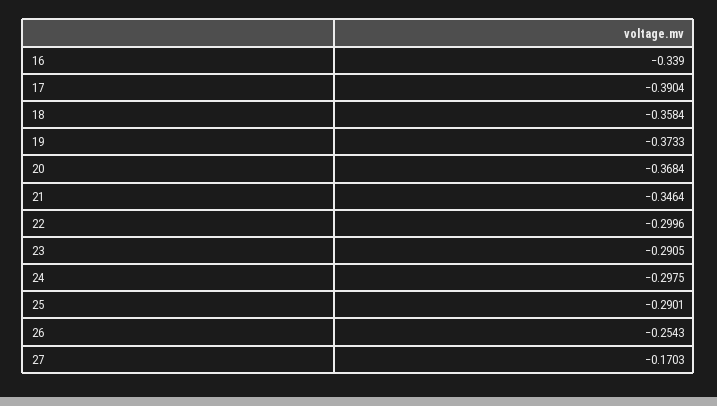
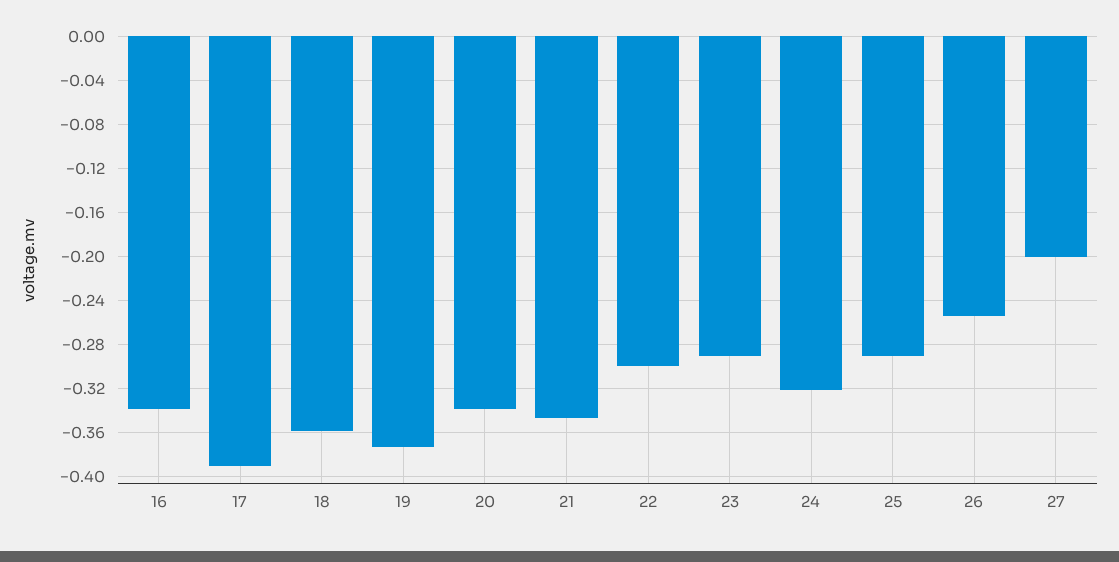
20: -0.3684 -> -0.34
24: -0.2975 -> -0.32
27: -0.1703 -> -0.2

